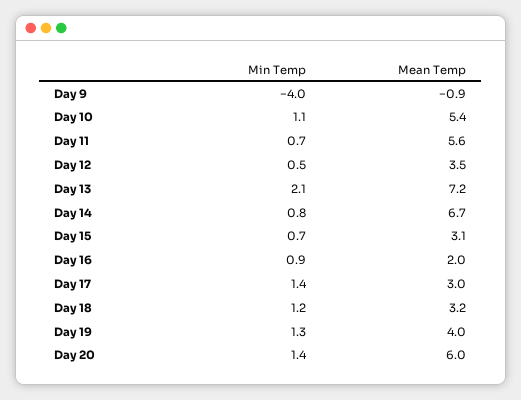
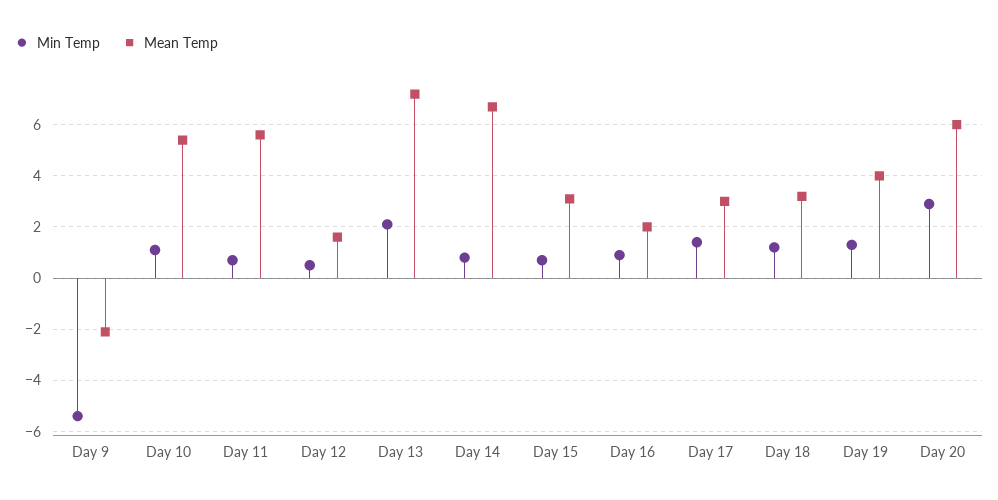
Min Temp, Day 9: -4 -> -5.5
Mean Temp, Day 9: -0.9 -> -2
Mean Temp, Day 12: 3.5 -> 1.5
Min Temp, Day 20: 1.4 -> 3

